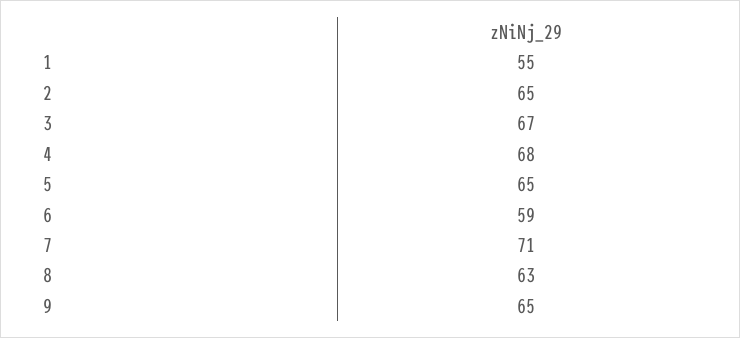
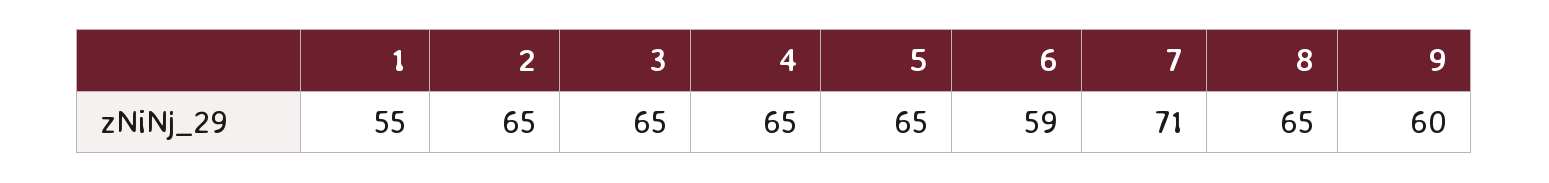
3: 67 -> 65
4: 68 -> 65
8: 63 -> 65
9: 65 -> 60

